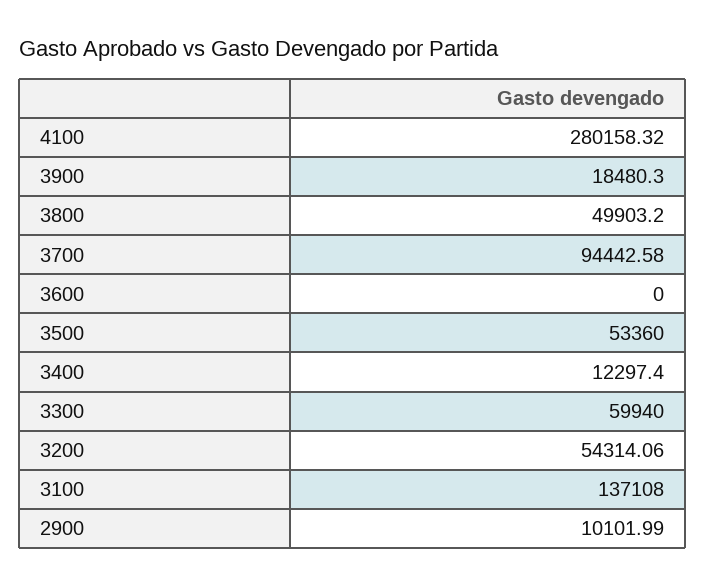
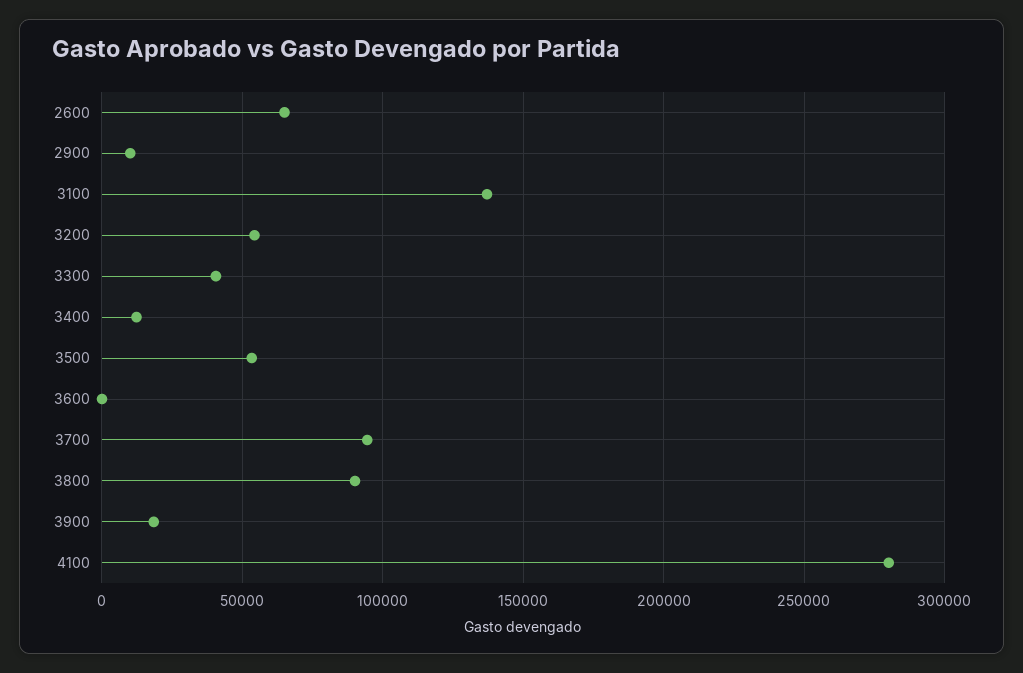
3800: 49903.2 -> 90000
3300: 59940 -> 40000
2600: none -> 65000

